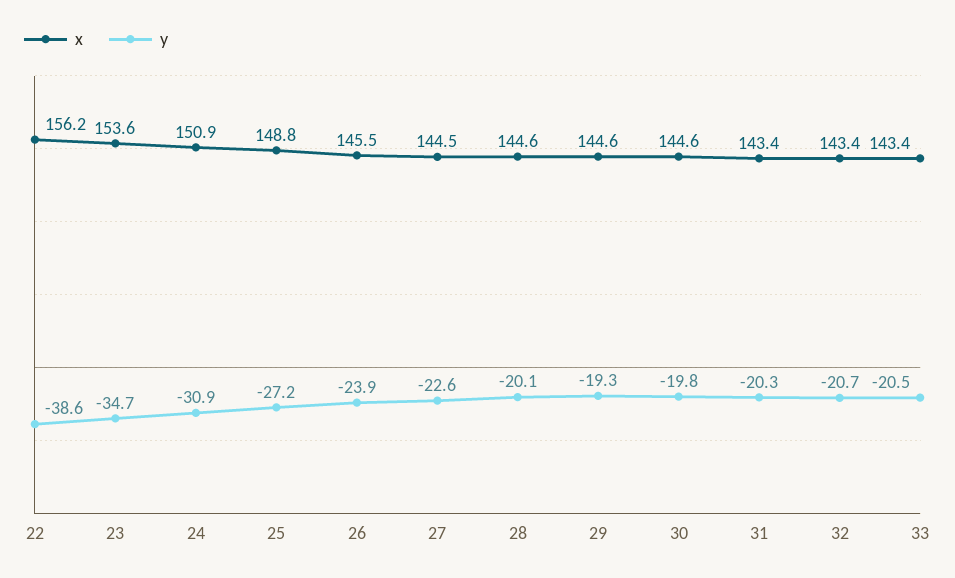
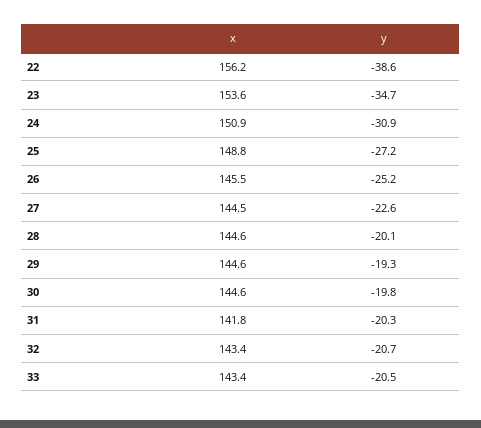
y, 26: -23.9 -> -25.2
x, 31: 143.4 -> 141.8

